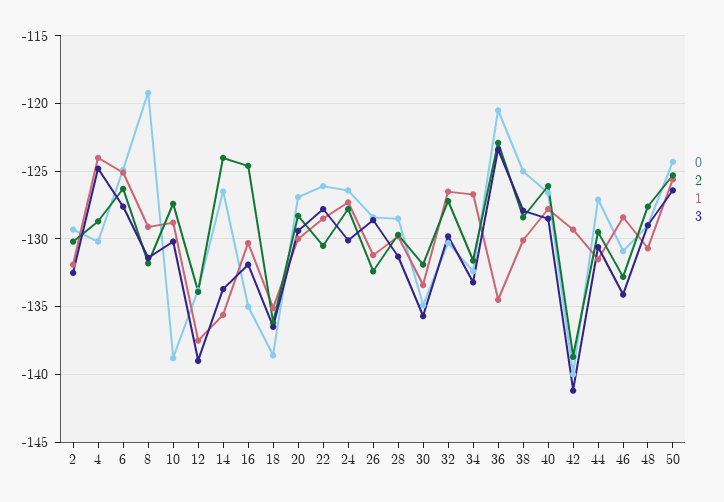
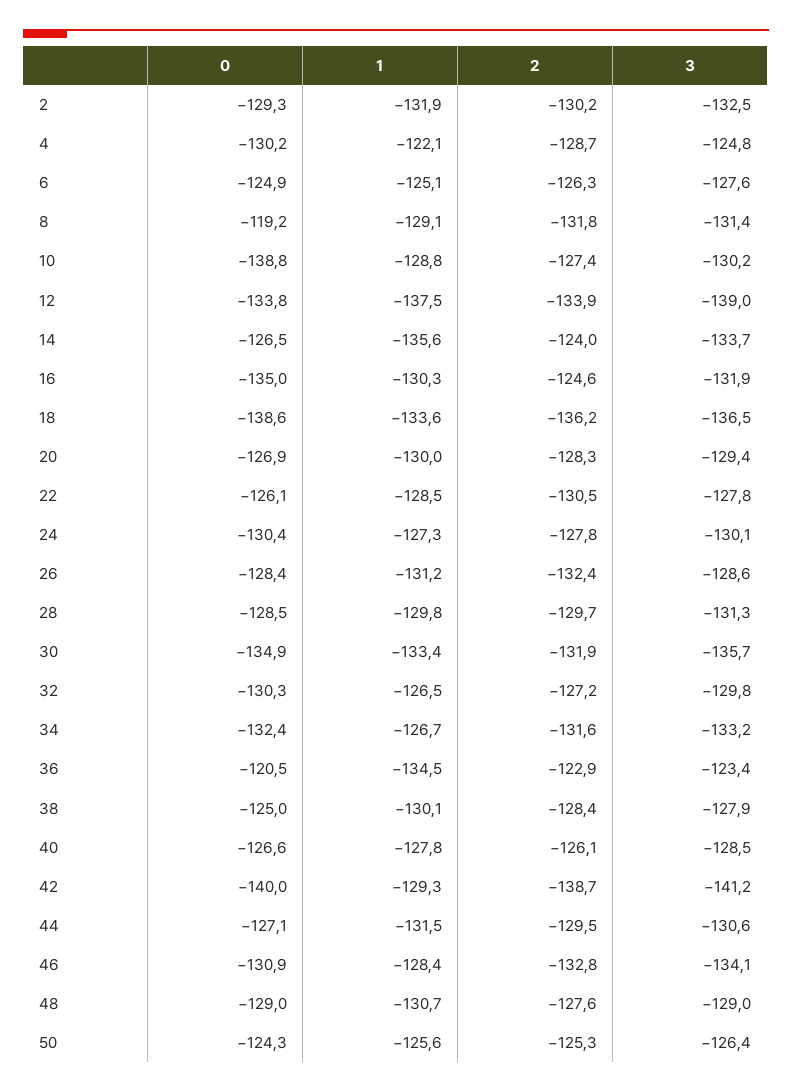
1, 4: -124 -> -122.1
1, 18: -135 -> -133.6
0, 24: -126.5 -> -130.4

